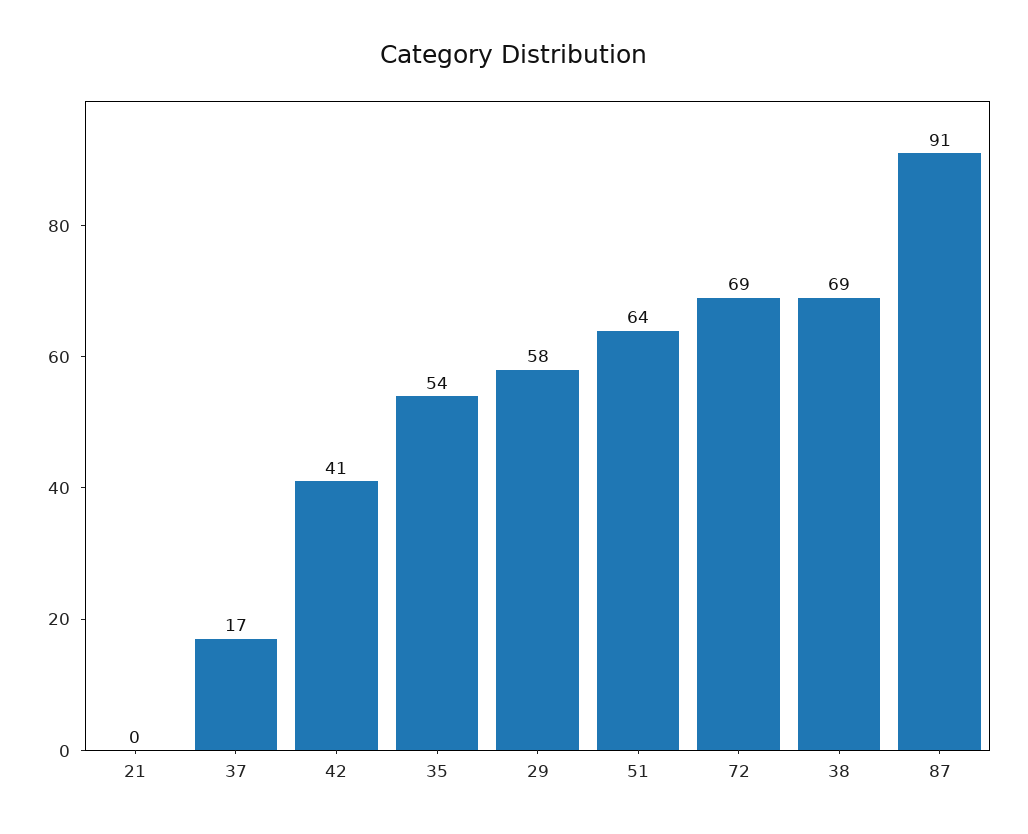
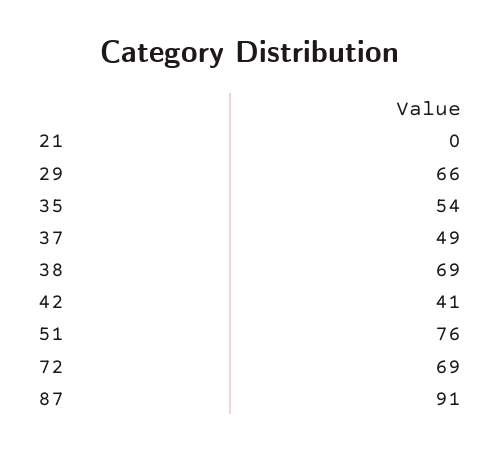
37: 17 -> 49
29: 58 -> 66
51: 64 -> 76

